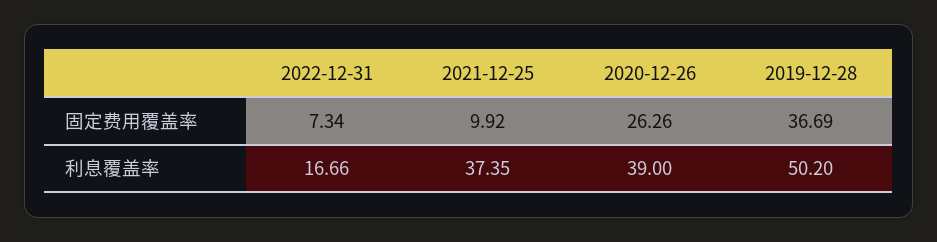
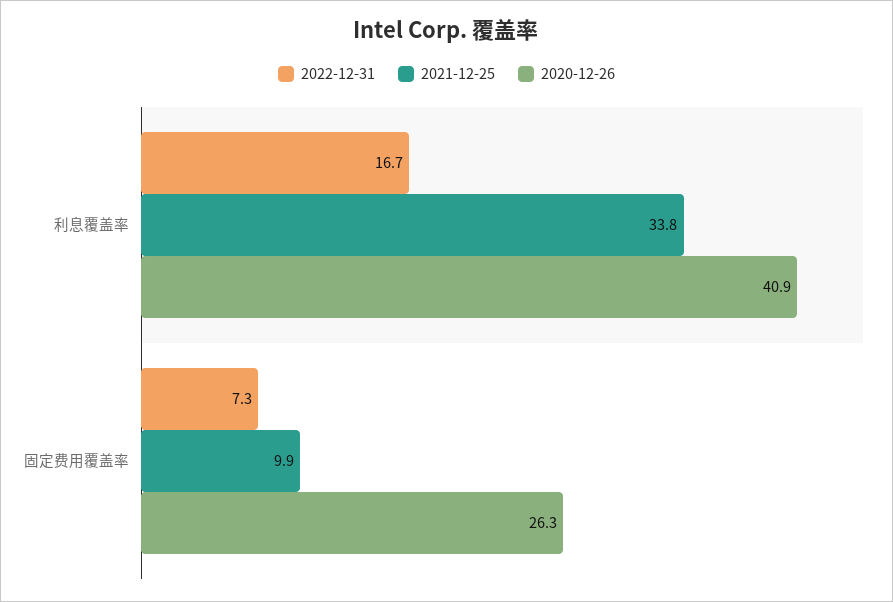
2019-12-28, 固定费用覆盖率: 36.69 -> none
2021-12-25, 利息覆盖率: 37.35 -> 33.8
2020-12-26, 利息覆盖率: 39 -> 40.9
2019-12-28, 利息覆盖率: 50.2 -> none

